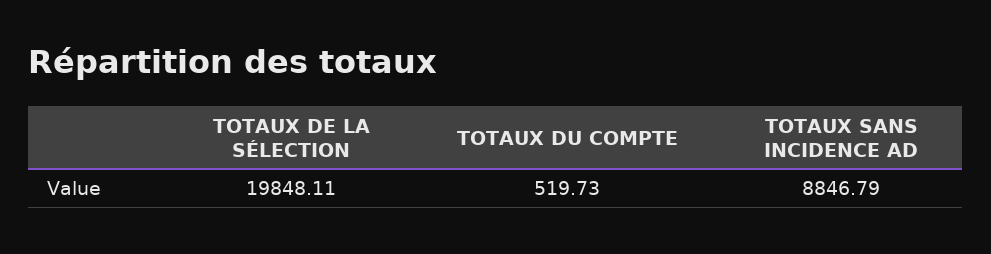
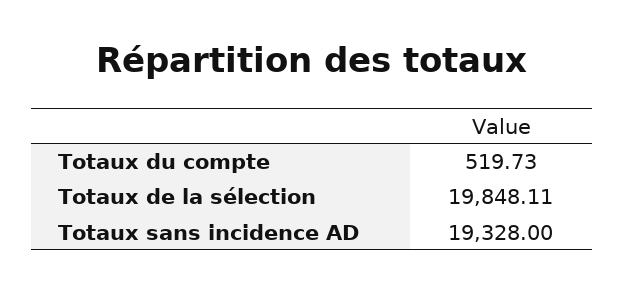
TOTAUX SANS INCIDENCE AD: 8846.79 -> 19328

